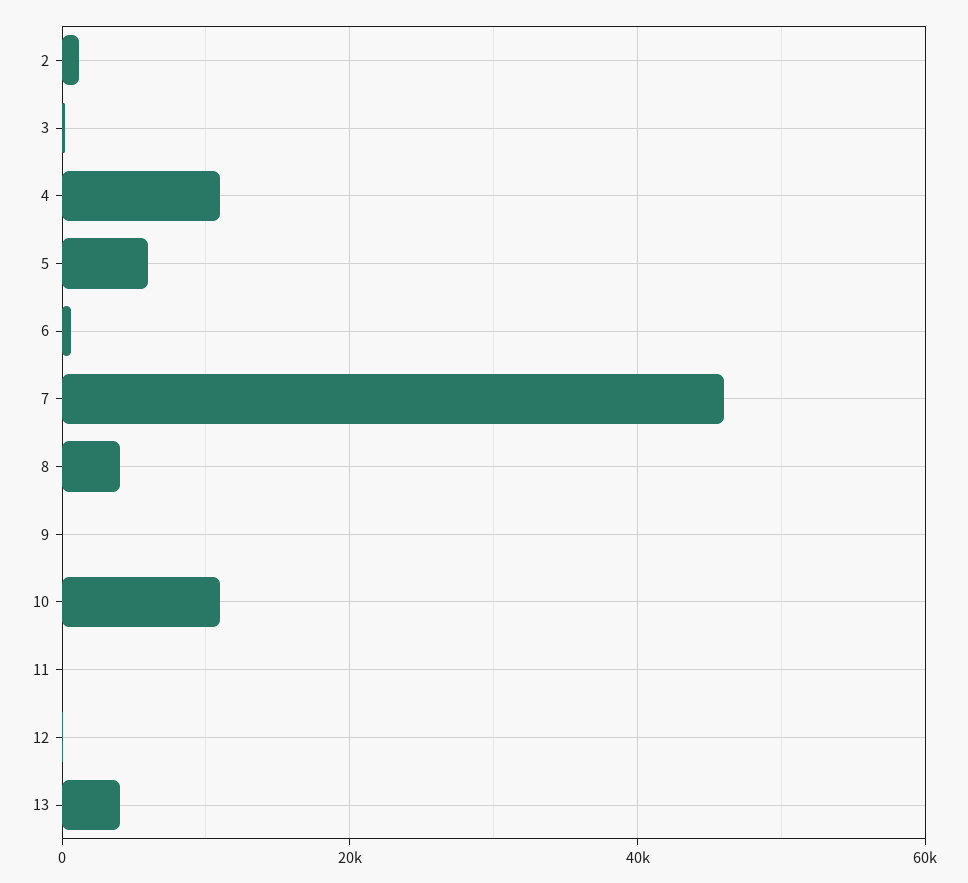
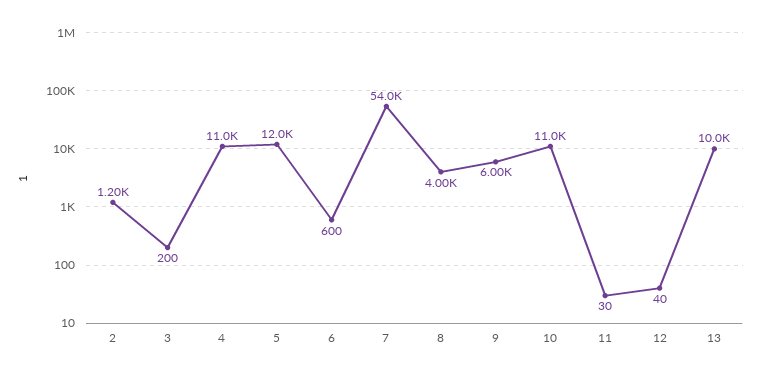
5: 6000 -> 12000
7: 46000 -> 54000
9: 0 -> 6000
13: 4000 -> 10000

